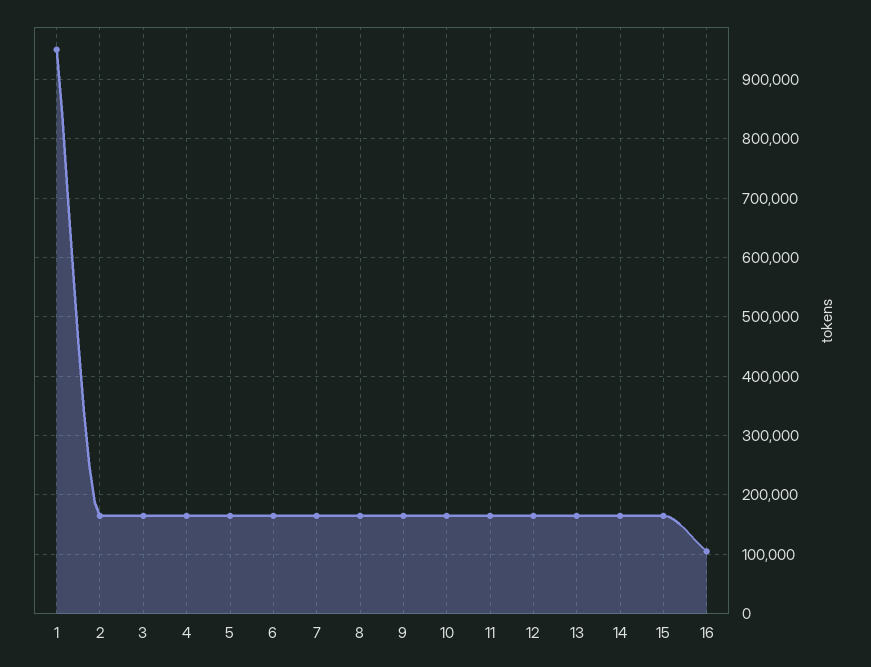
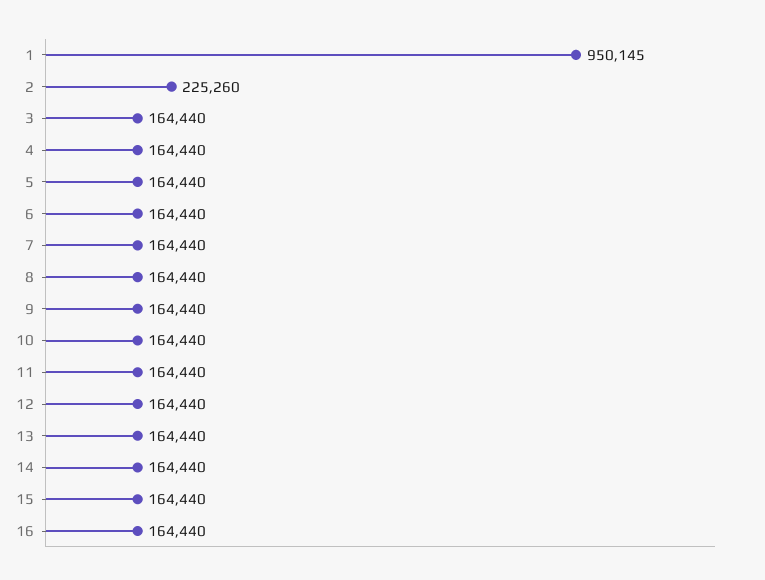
2: 160000 -> 225260
16: 100000 -> 164440

